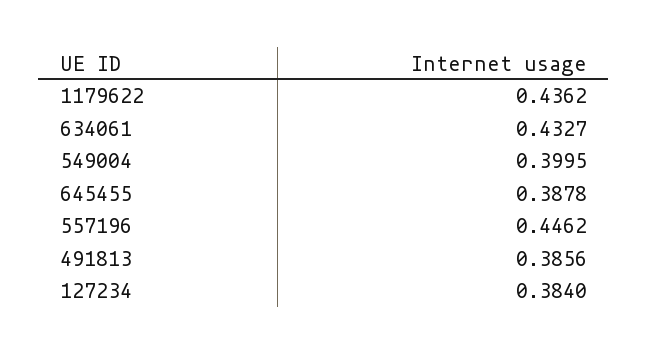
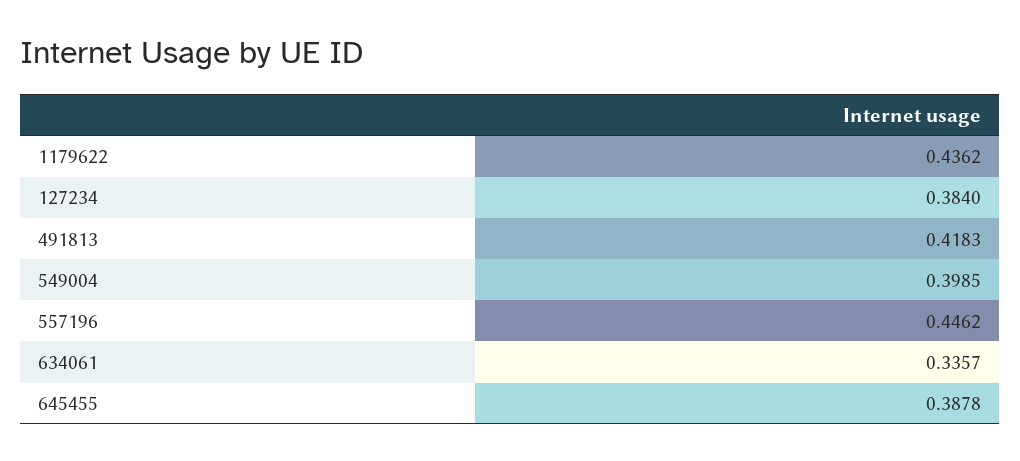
634061: 0.4327 -> 0.3357
549004: 0.3995 -> 0.3985
491813: 0.3856 -> 0.4183

